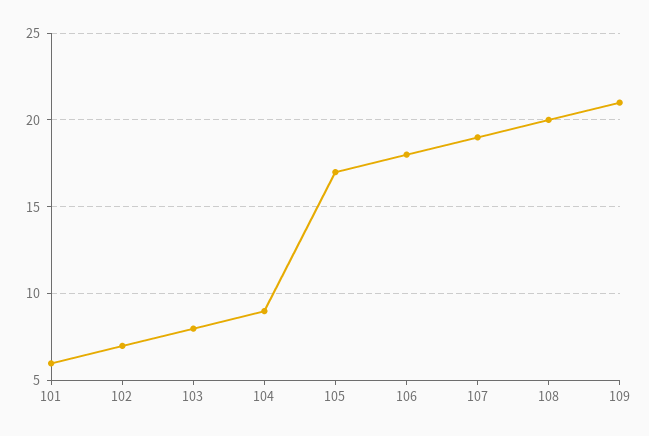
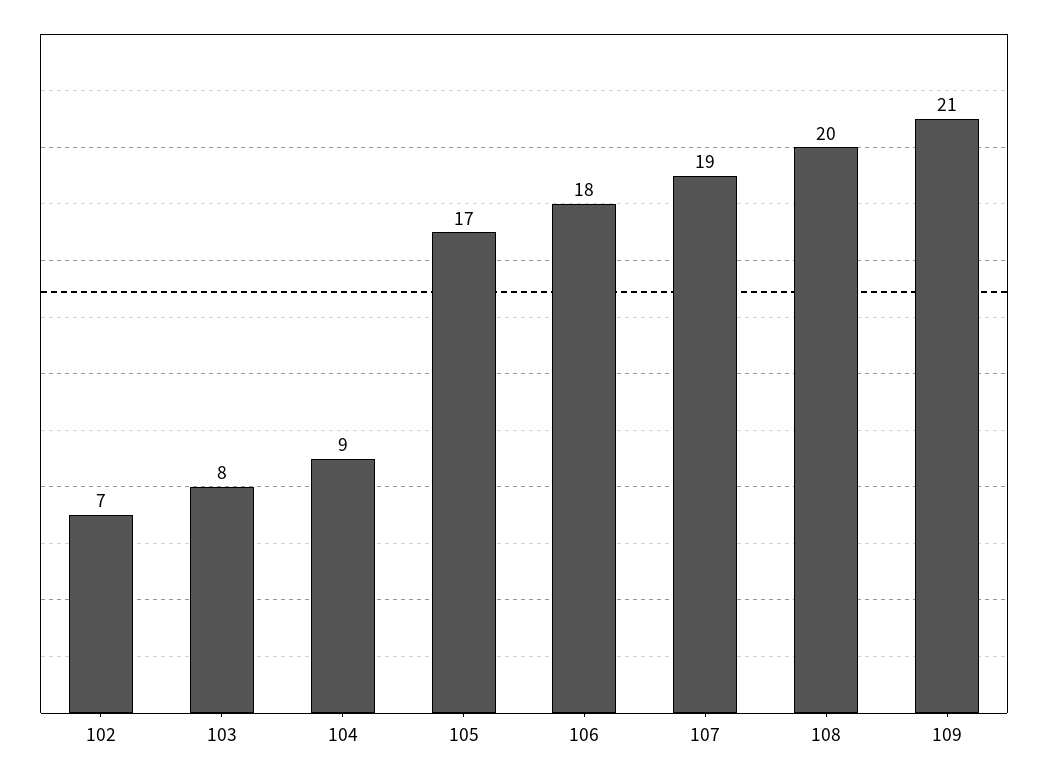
101: 6 -> none

